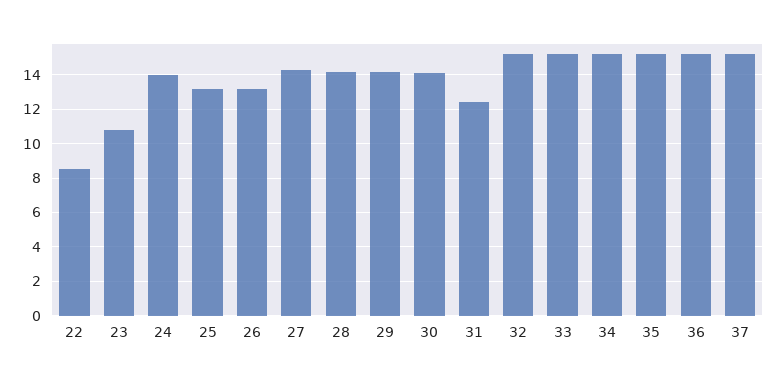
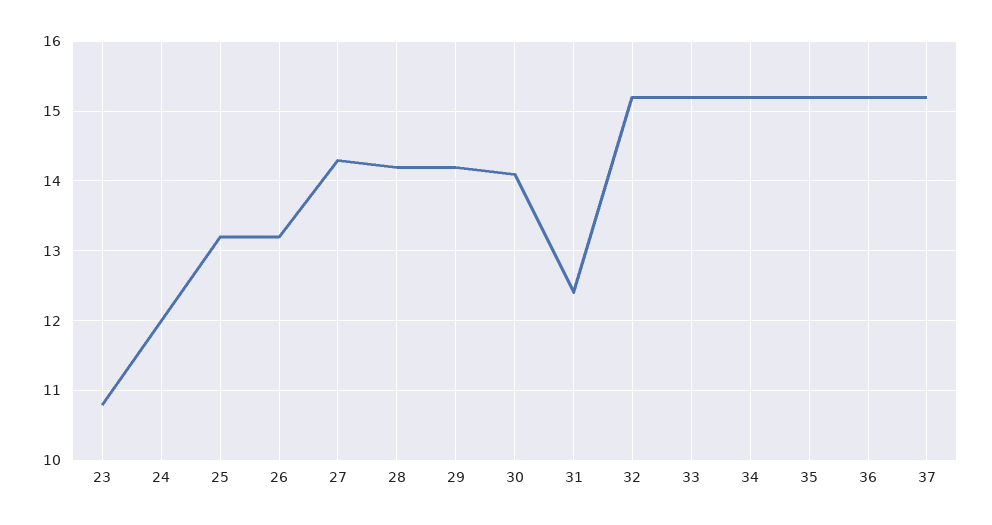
22: 8.5 -> none
24: 14 -> 12

